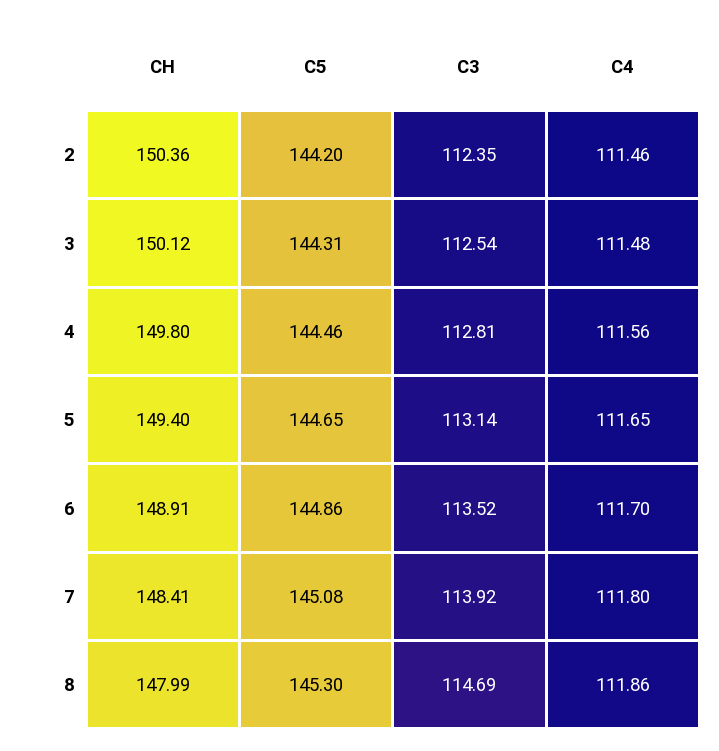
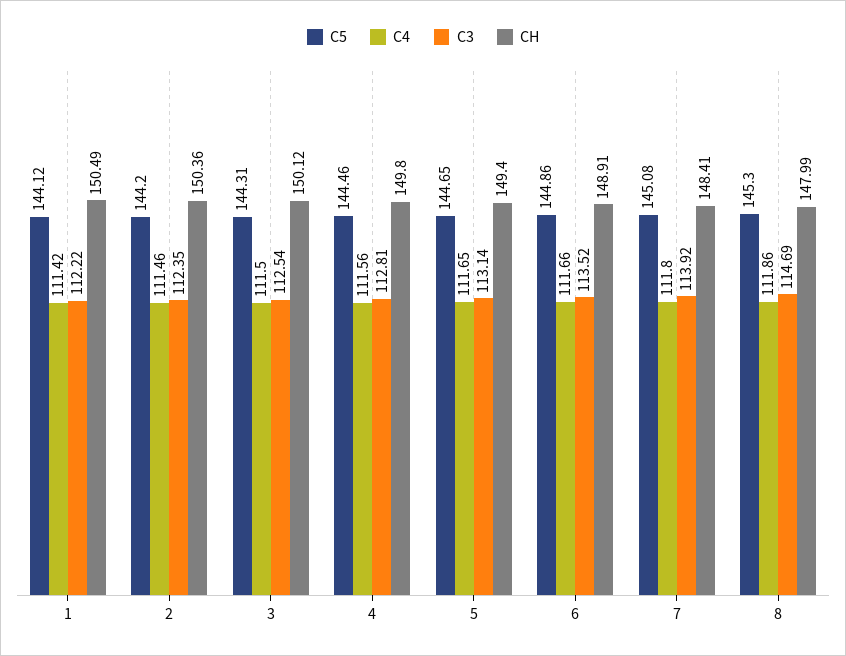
С4, 3: 111.48 -> 111.5
С4, 6: 111.7 -> 111.66
С5, 1: none -> 144.12
С4, 1: none -> 111.42
С3, 1: none -> 112.22
CH, 1: none -> 150.49

